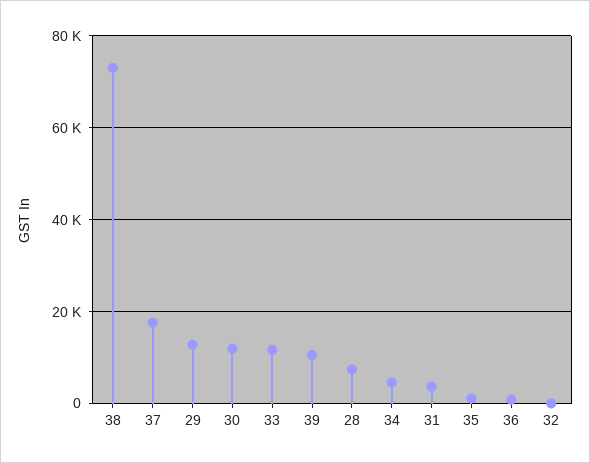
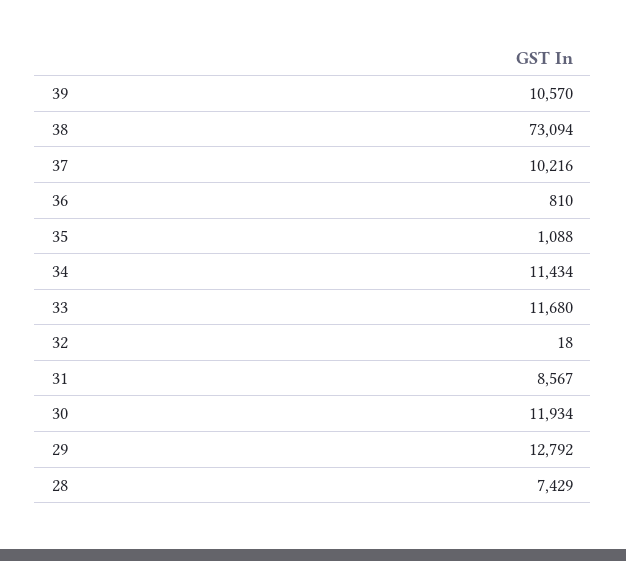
37: 18000 -> 10216
34: 4000 -> 11434
31: 4000 -> 8567

